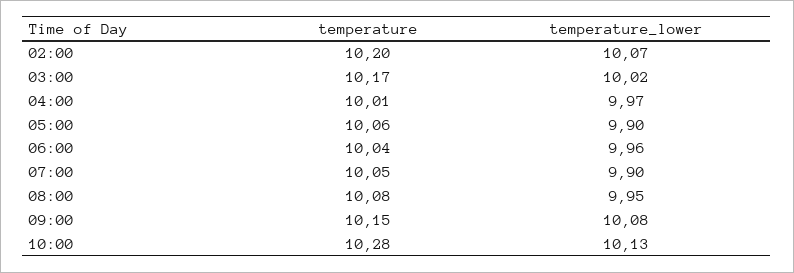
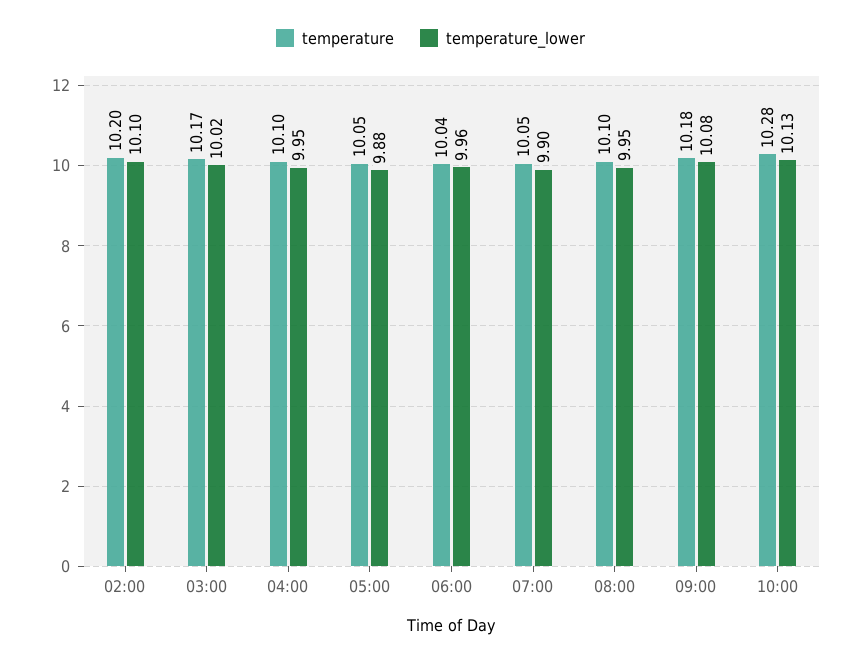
temperature_lower, 02:00: 10.07 -> 10.1
temperature, 04:00: 10.01 -> 10.1
temperature_lower, 04:00: 9.97 -> 9.95
temperature, 05:00: 10.06 -> 10.05
temperature_lower, 05:00: 9.9 -> 9.88
temperature, 08:00: 10.08 -> 10.1
temperature, 09:00: 10.15 -> 10.18

